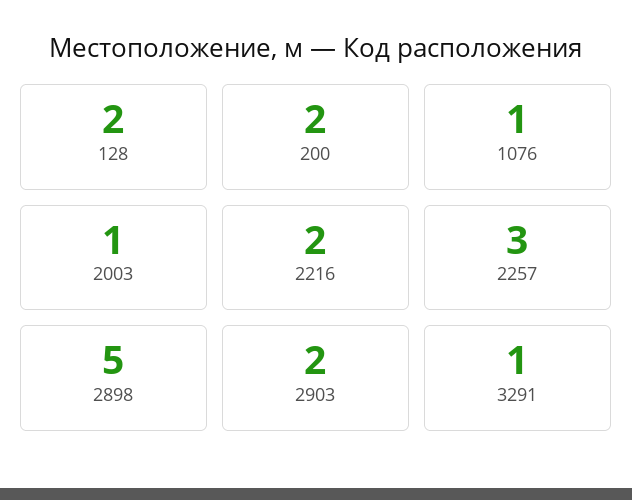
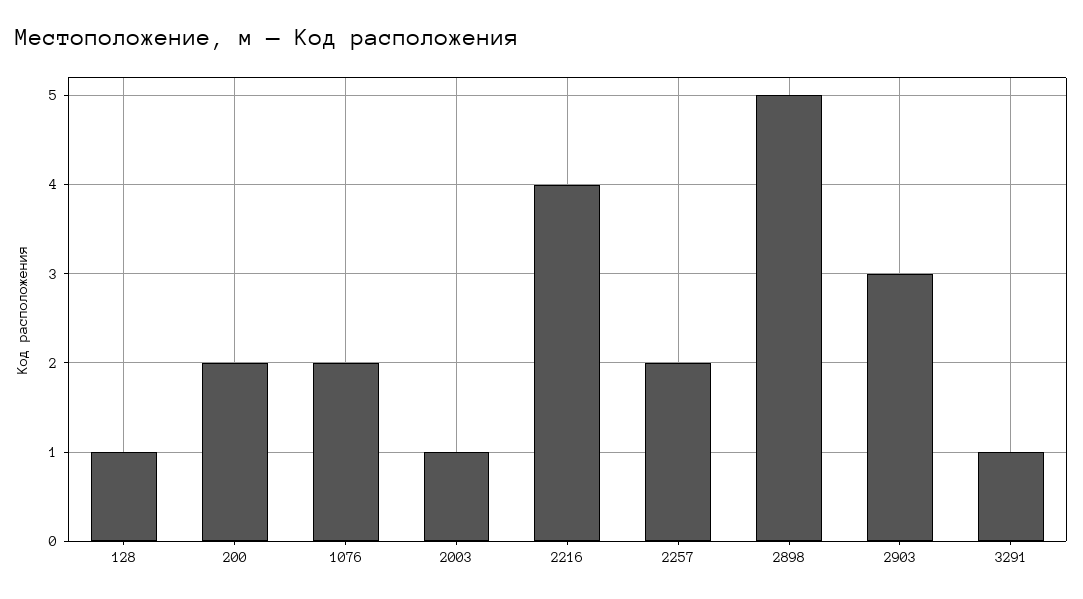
128: 2 -> 1
1076: 1 -> 2
2216: 2 -> 4
2257: 3 -> 2
2903: 2 -> 3

